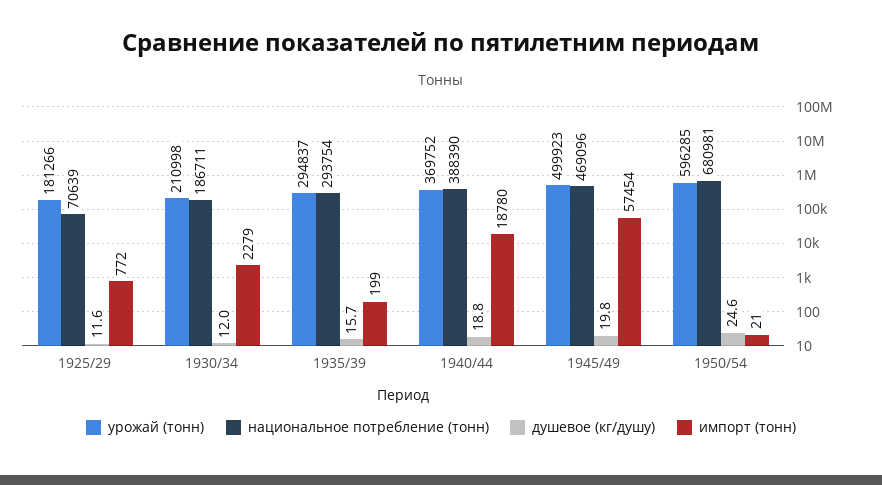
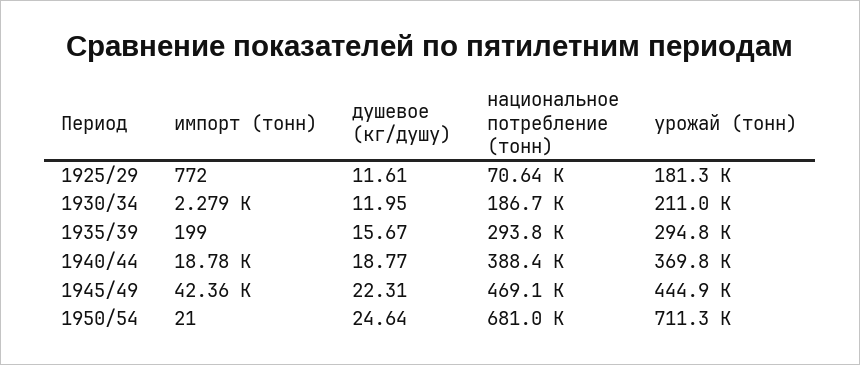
урожай (тонн), 1945/49: 499923 -> 444900
душевое (кг/душу), 1945/49: 19.8 -> 22.31
импорт (тонн), 1945/49: 57454 -> 42360
урожай (тонн), 1950/54: 596285 -> 711300

